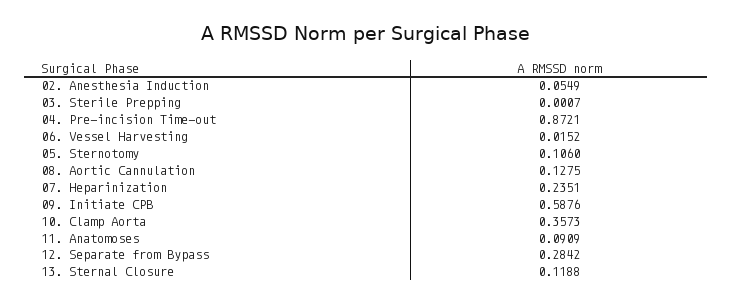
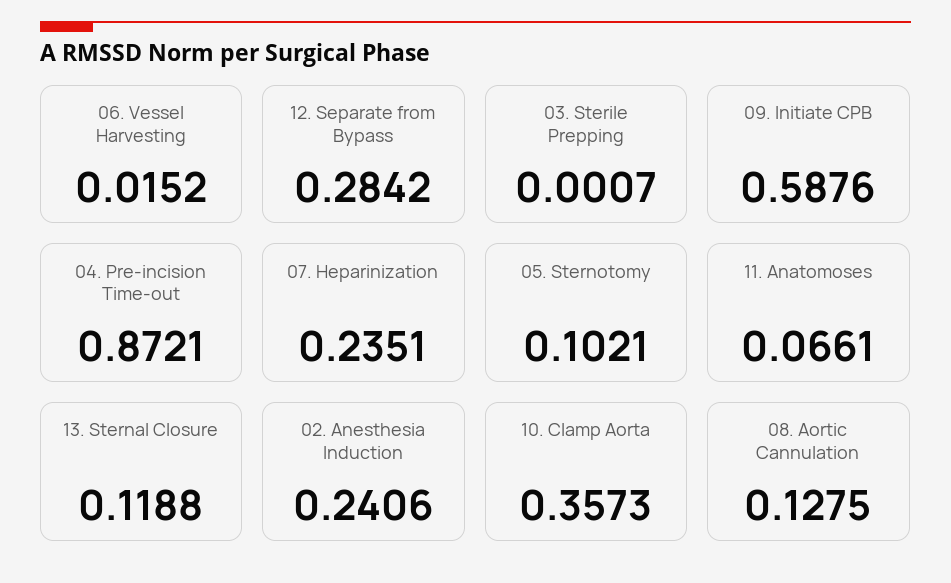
02. Anesthesia Induction: 0.0549 -> 0.2406
05. Sternotomy: 0.106 -> 0.1021
11. Anatomoses: 0.0909 -> 0.0661

